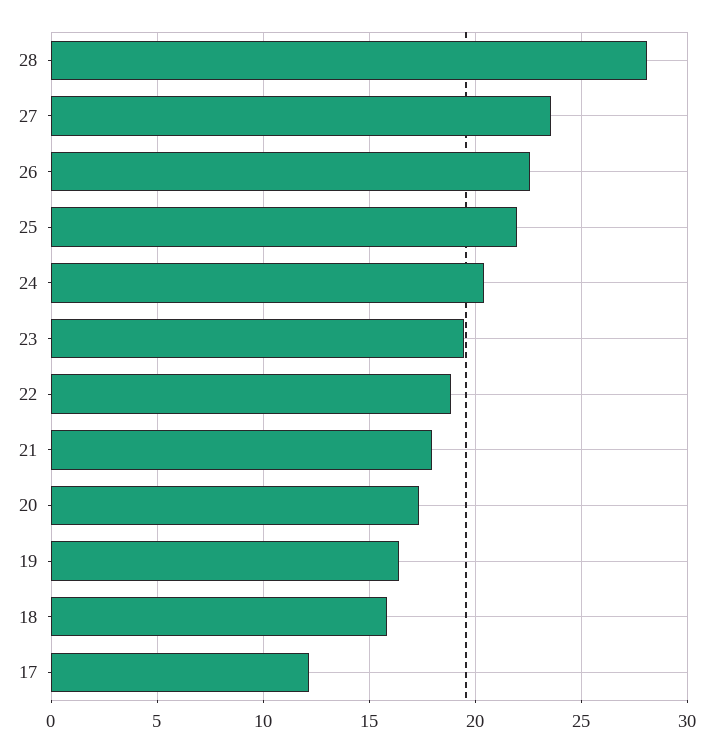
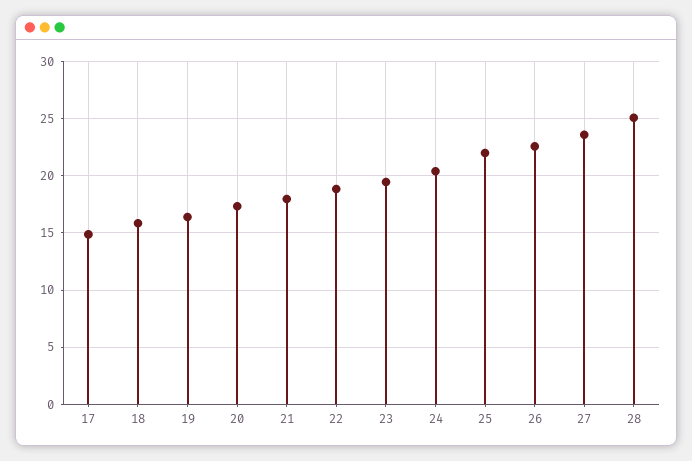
28: 28 -> 25
17: 12 -> 15

